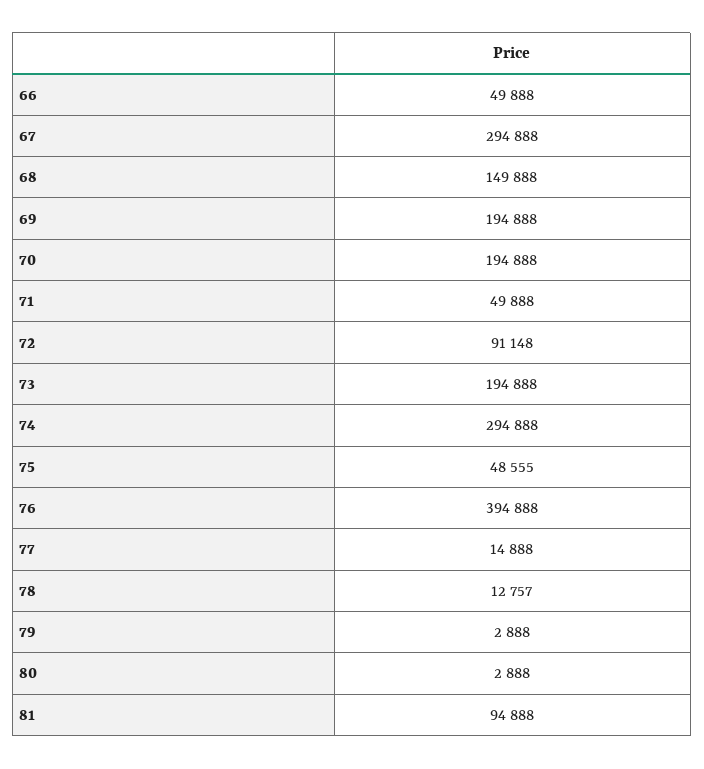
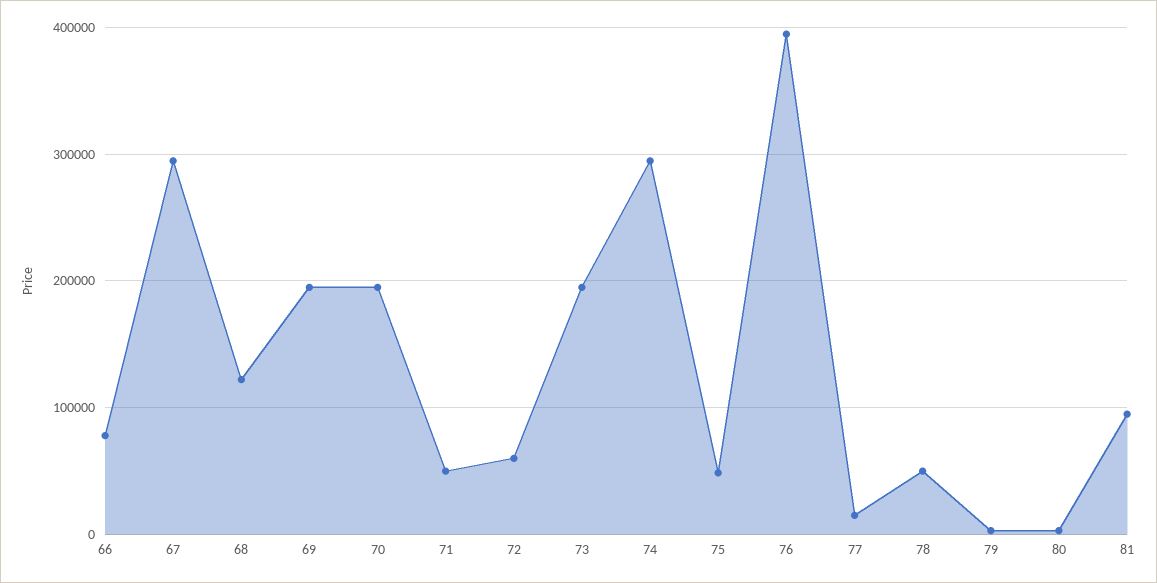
66: 49888 -> 80000
68: 149888 -> 120000
72: 91148 -> 60000
78: 12757 -> 50000

